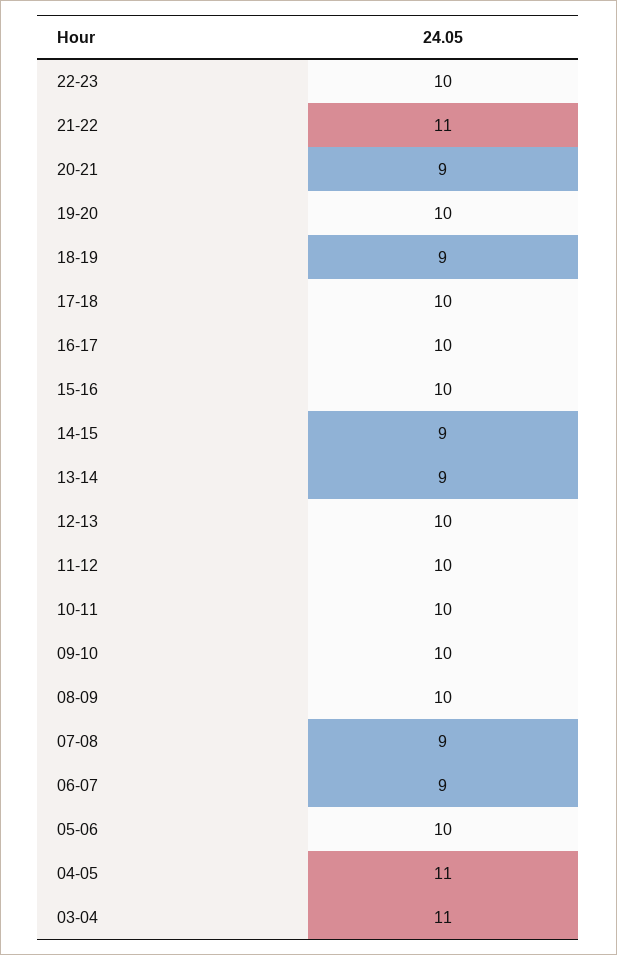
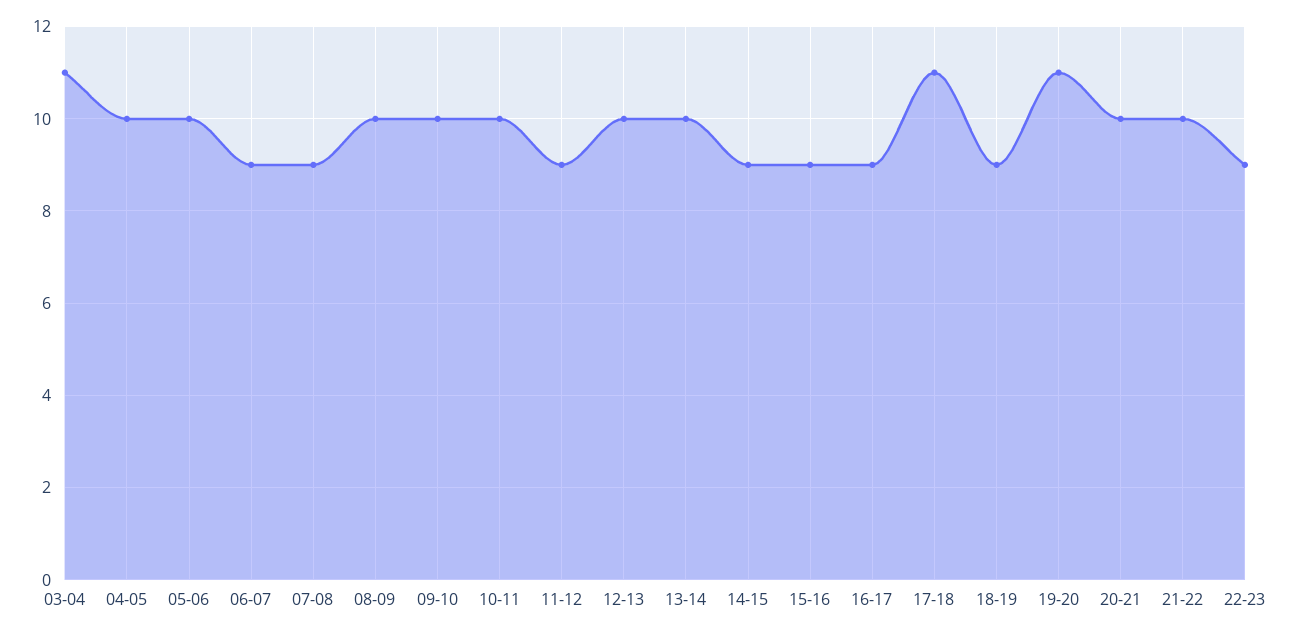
22-23: 10 -> 9
21-22: 11 -> 10
20-21: 9 -> 10
19-20: 10 -> 11
17-18: 10 -> 11
16-17: 10 -> 9
15-16: 10 -> 9
13-14: 9 -> 10
11-12: 10 -> 9
04-05: 11 -> 10

